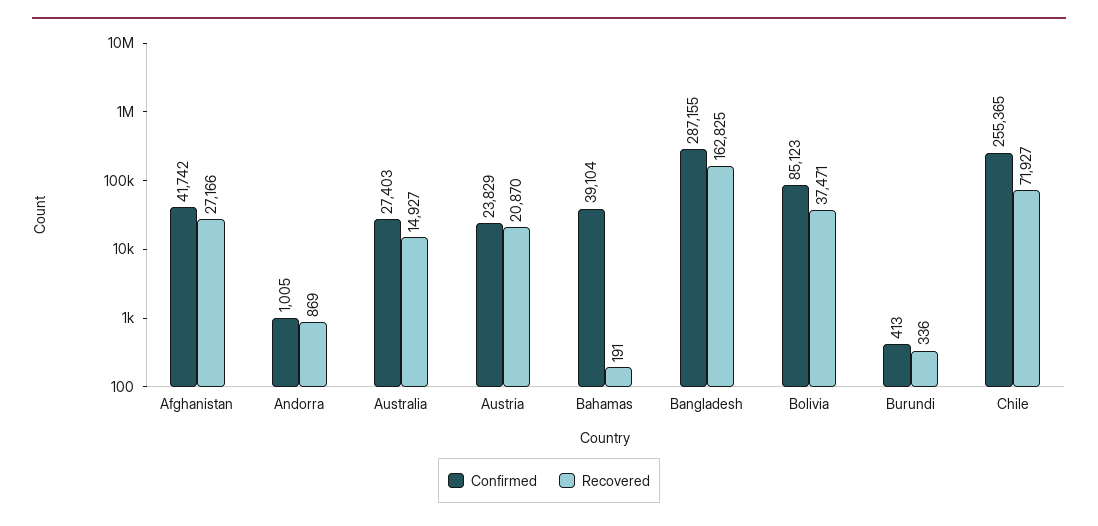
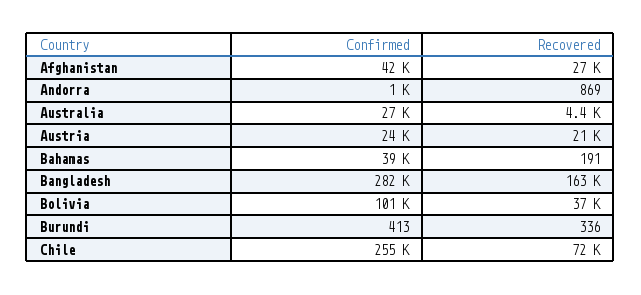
Recovered, Australia: 14927 -> 4400
Confirmed, Bangladesh: 287155 -> 282000
Confirmed, Bolivia: 85123 -> 101000

